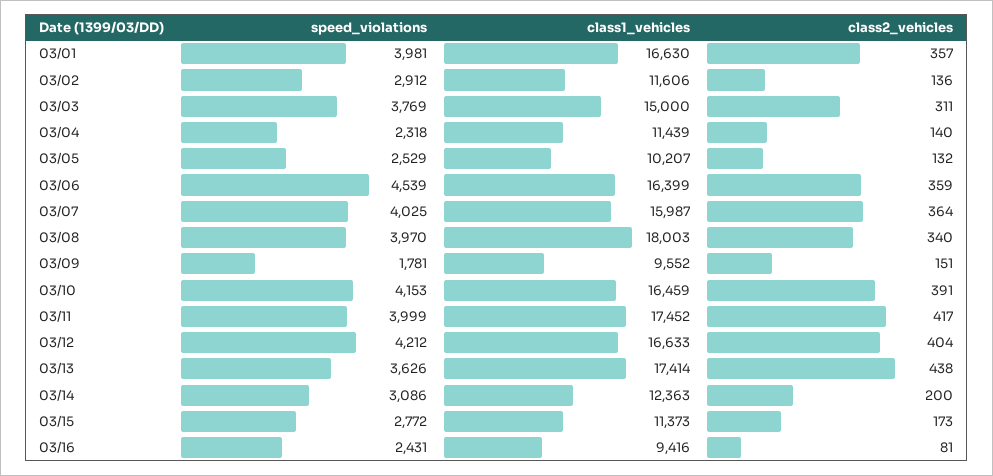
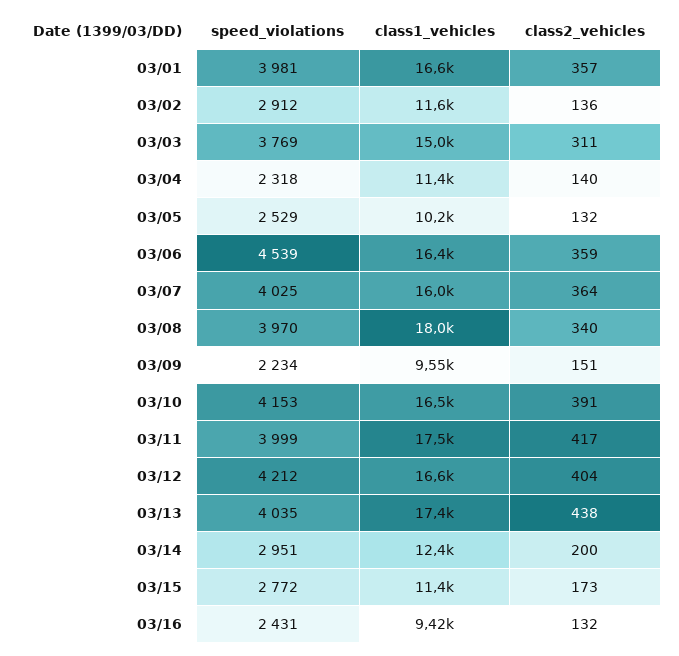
speed_violations, 03/09: 1781 -> 2234
speed_violations, 03/13: 3626 -> 4035
speed_violations, 03/14: 3086 -> 2951
class2_vehicles, 03/16: 81 -> 132

